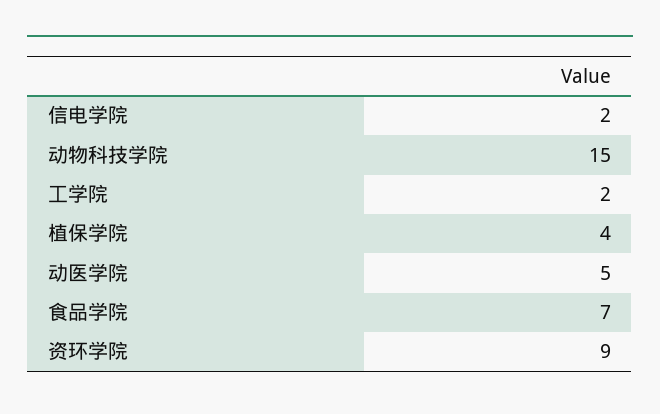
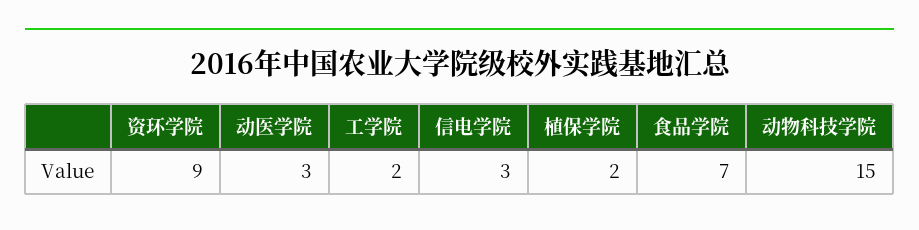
信电学院: 2 -> 3
植保学院: 4 -> 2
动医学院: 5 -> 3

